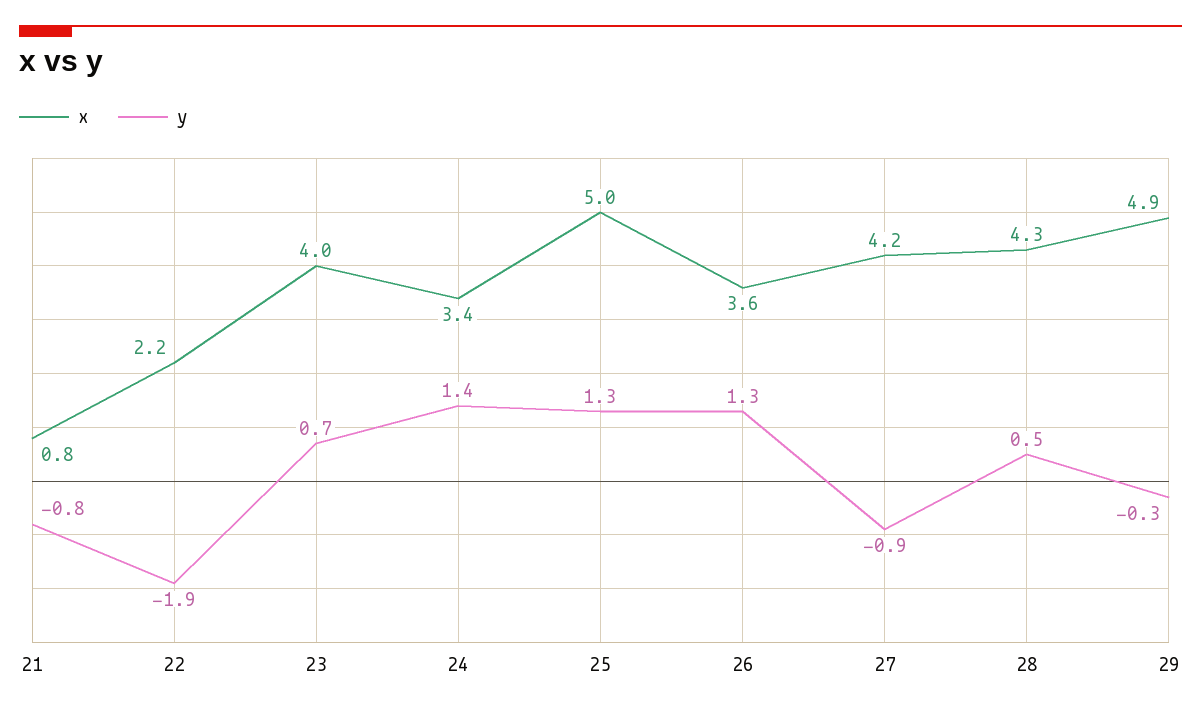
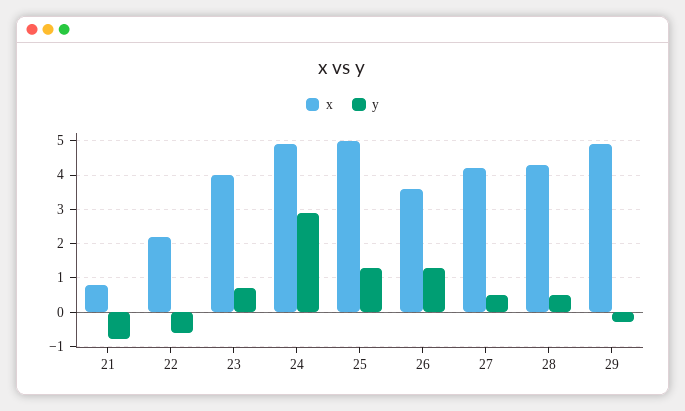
y, 22: -1.9 -> -0.5
x, 24: 3.4 -> 5
y, 24: 1.4 -> 3
y, 27: -0.9 -> 0.5

